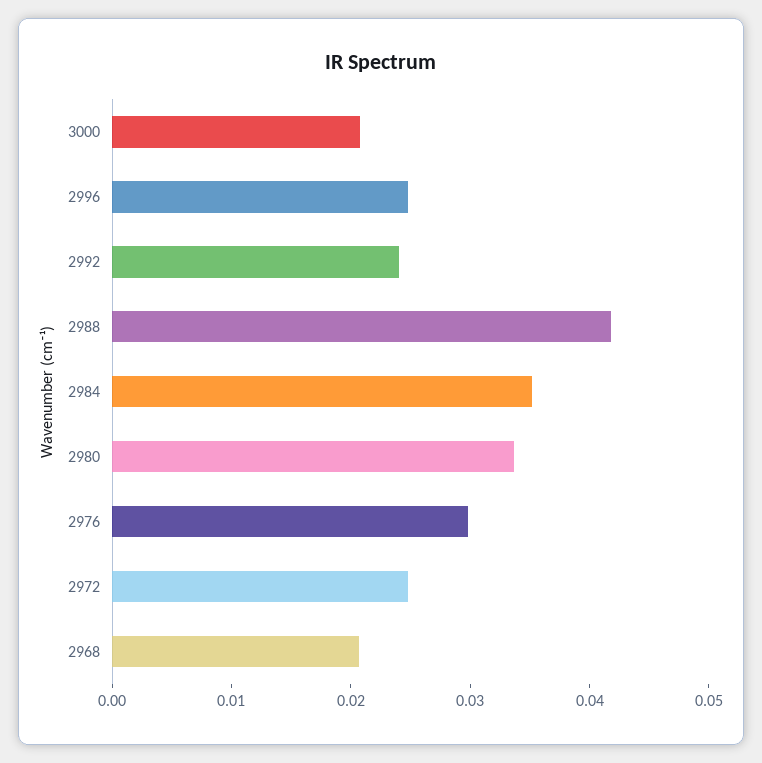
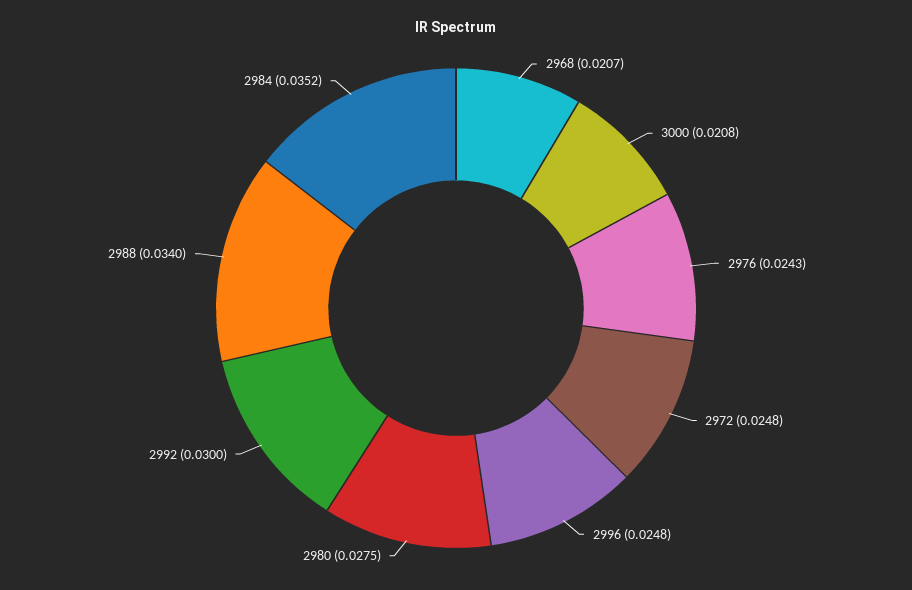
2992: 0.024 -> 0.03
2988: 0.042 -> 0.034
2980: 0.034 -> 0.0275
2976: 0.03 -> 0.0243

